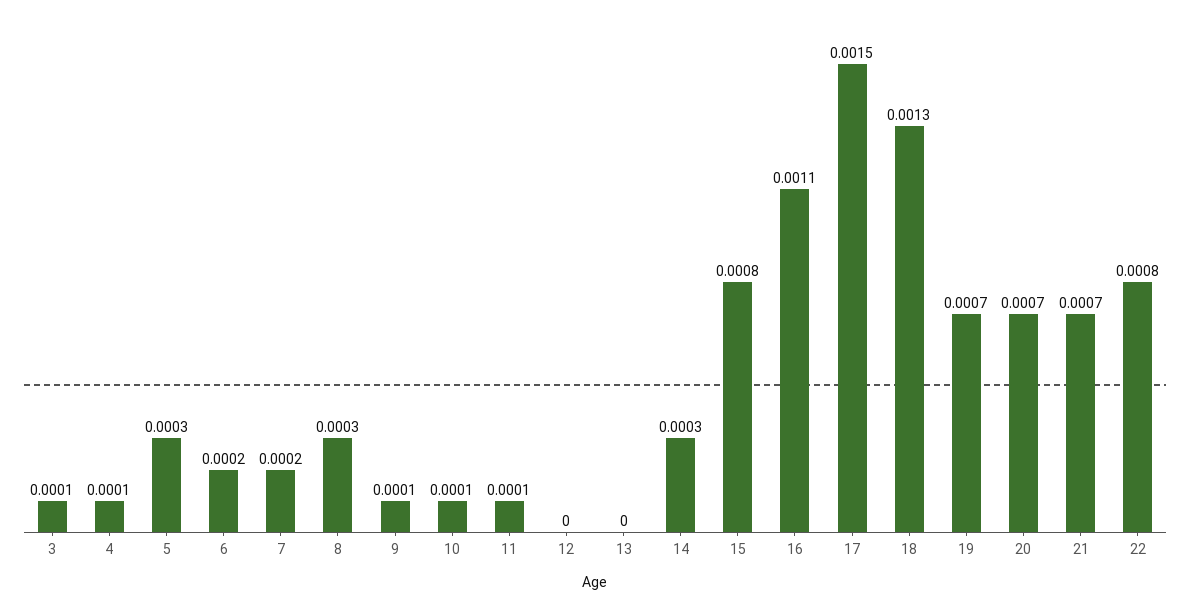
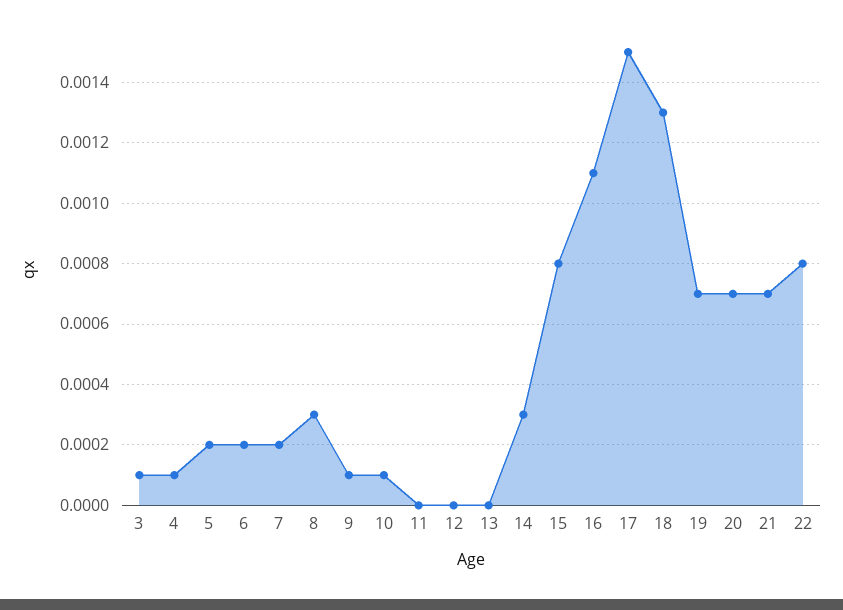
5: 0.0003 -> 0.0002
11: 0.0001 -> 0

